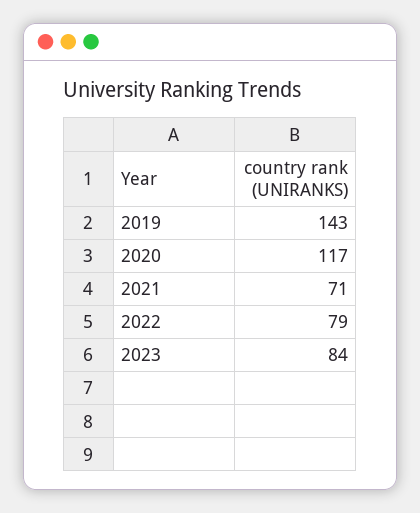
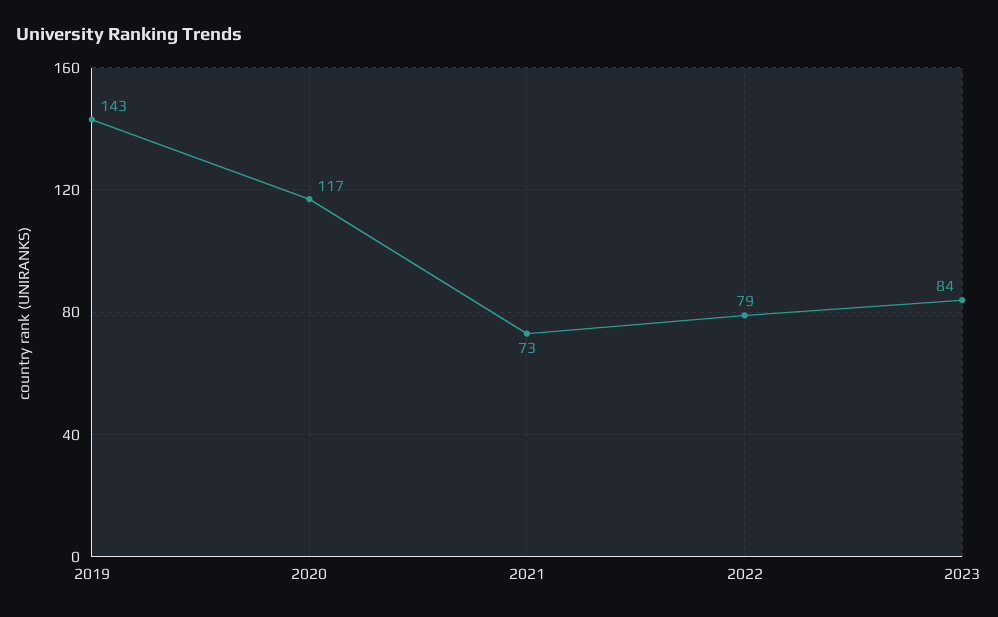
2021: 71 -> 73

